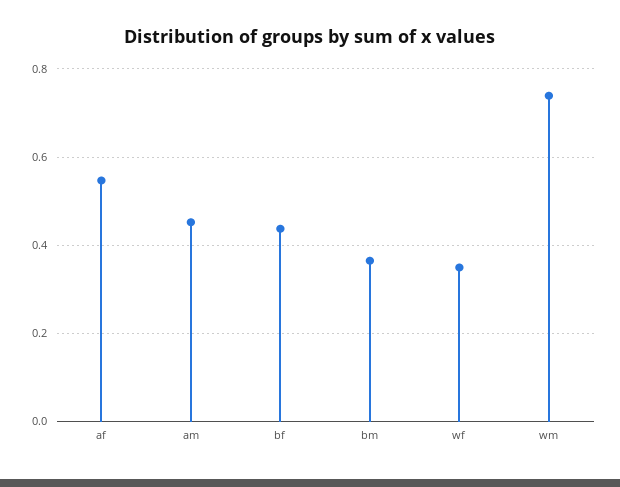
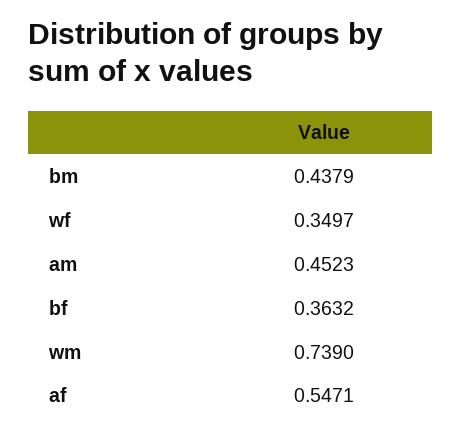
bf: 0.44 -> 0.3632
bm: 0.36 -> 0.4379

